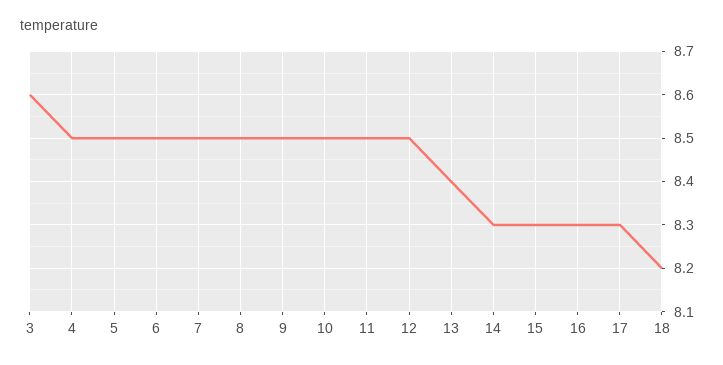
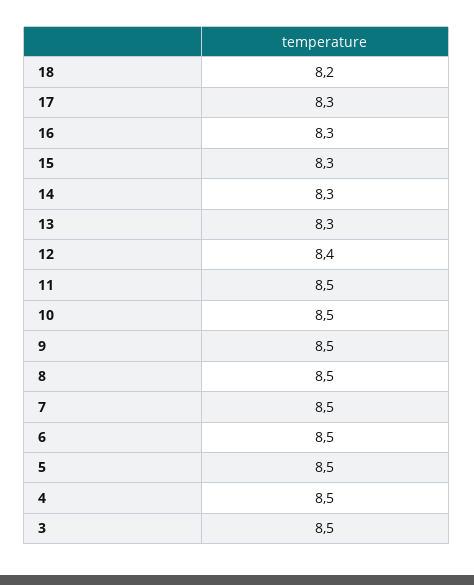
3: 8.6 -> 8.5
12: 8.5 -> 8.4
13: 8.4 -> 8.3

